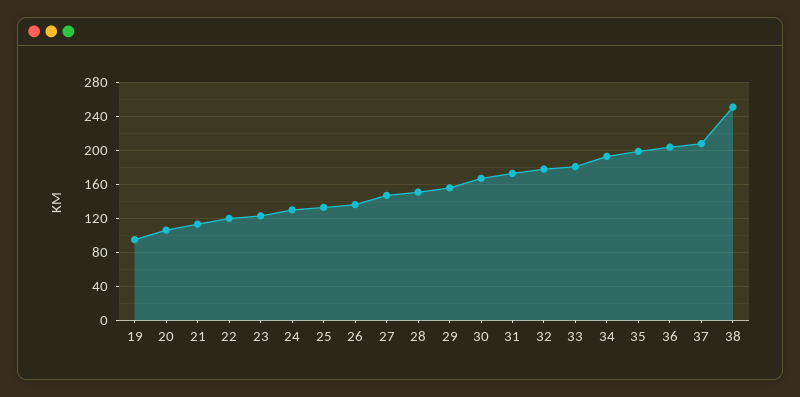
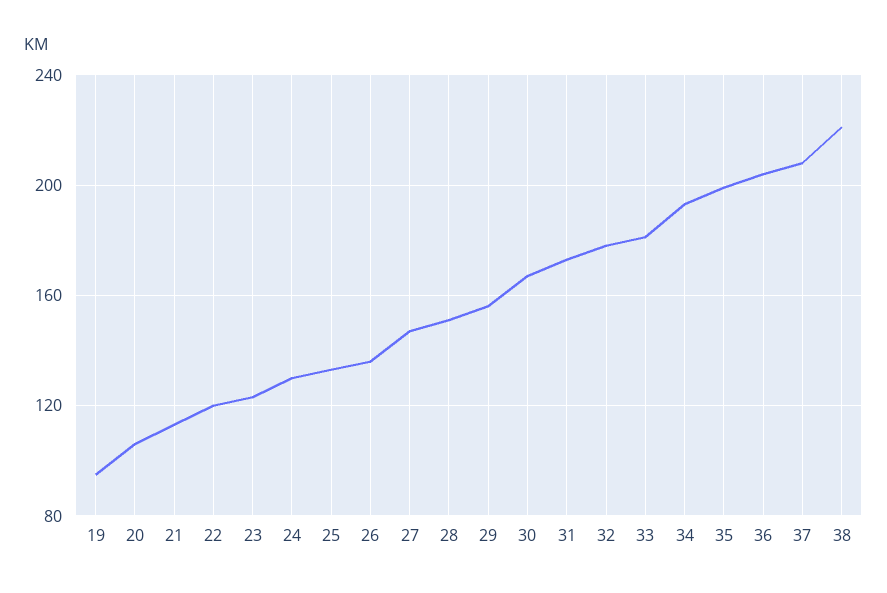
38: 250 -> 220

